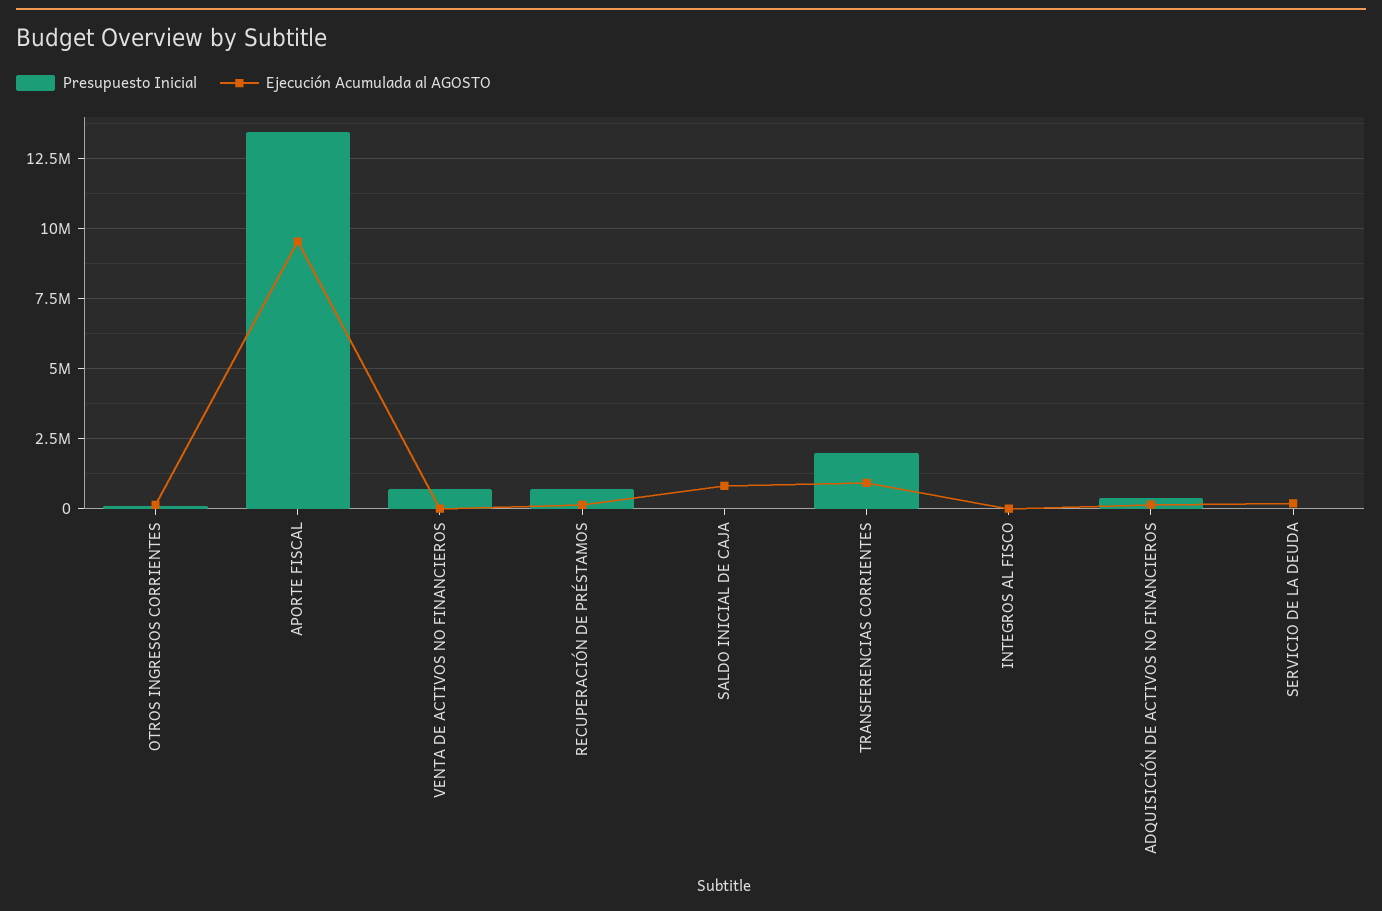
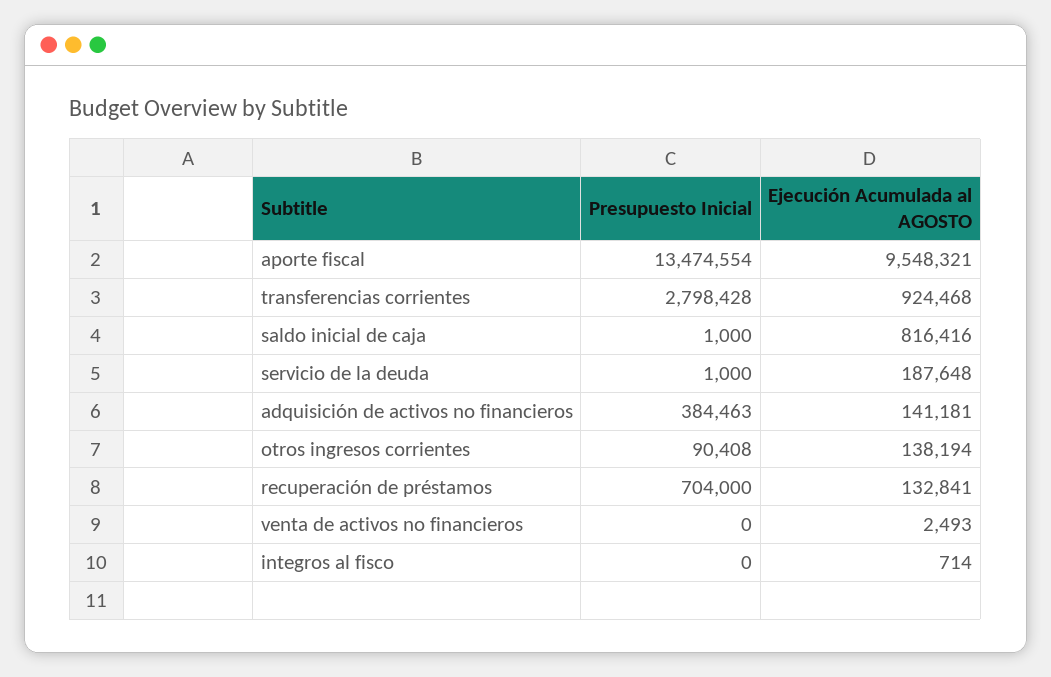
Presupuesto Inicial, VENTA DE ACTIVOS NO FINANCIEROS: 750000 -> 0
Presupuesto Inicial, TRANSFERENCIAS CORRIENTES: 2000000 -> 2798428

